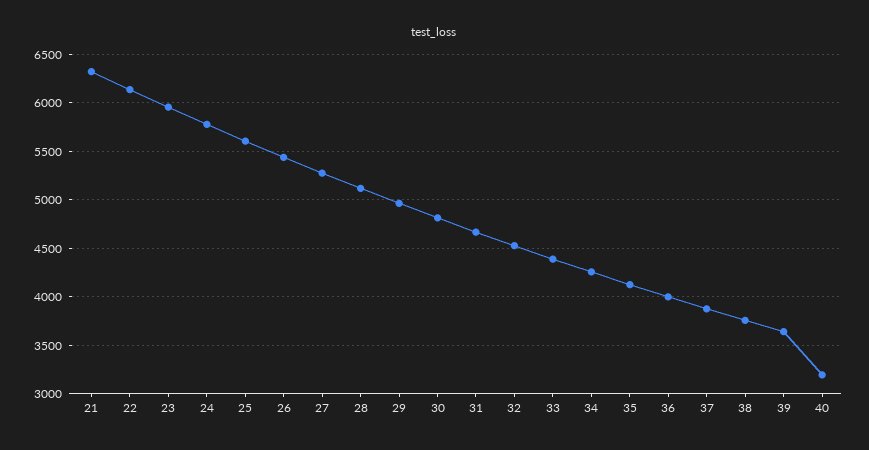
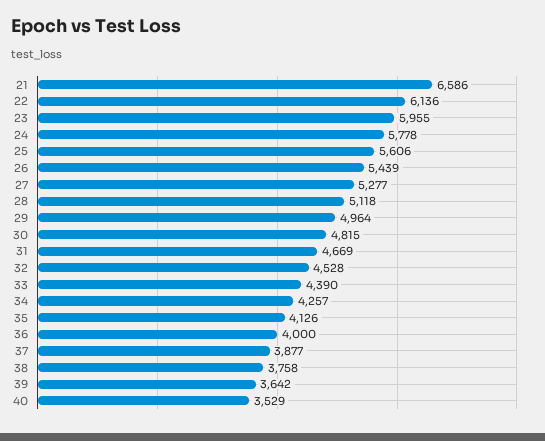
21: 6300 -> 6586
40: 3200 -> 3529

